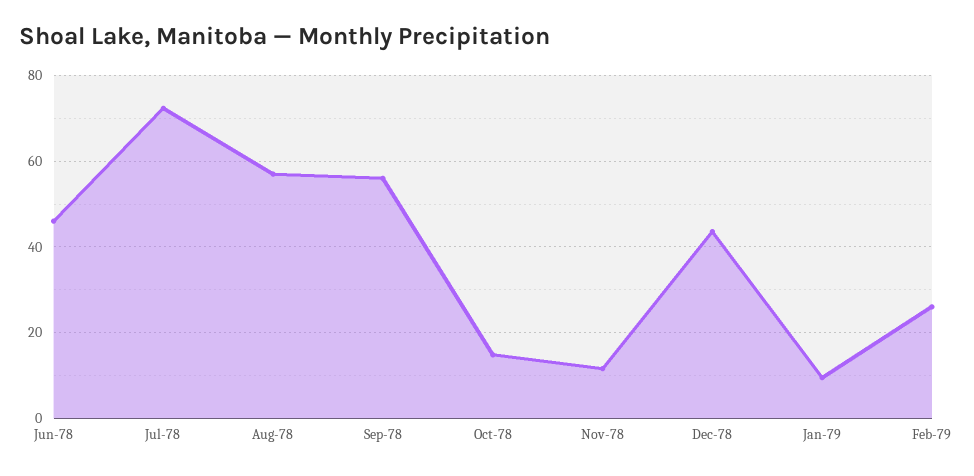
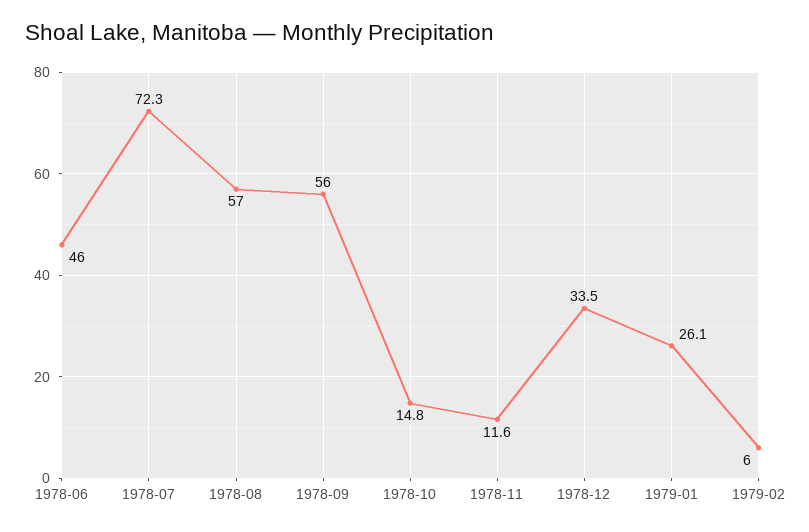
Dec-78: 44 -> 33.5
Jan-79: 10 -> 26.1
Feb-79: 26 -> 6

